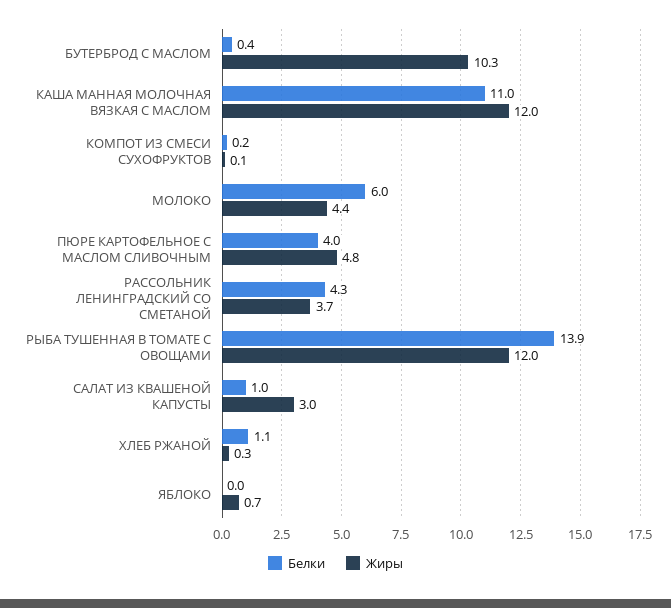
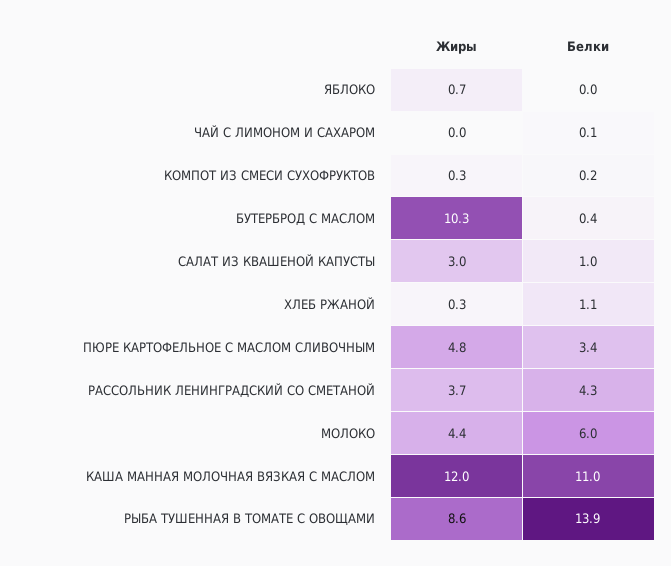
Жиры, КОМПОТ ИЗ СМЕСИ СУХОФРУКТОВ: 0.1 -> 0.3
Белки, ПЮРЕ КАРТОФЕЛЬНОЕ С МАСЛОМ СЛИВОЧНЫМ: 4 -> 3.4
Жиры, РЫБА ТУШЕННАЯ В ТОМАТЕ С ОВОЩАМИ: 12 -> 8.6
Жиры, ЧАЙ С ЛИМОНОМ И САХАРОМ: none -> 0
Белки, ЧАЙ С ЛИМОНОМ И САХАРОМ: none -> 0.1

